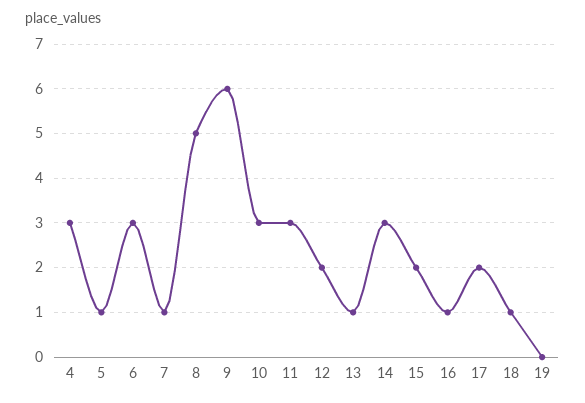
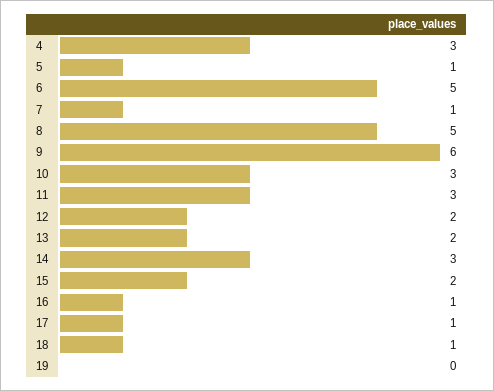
6: 3 -> 5
13: 1 -> 2
17: 2 -> 1

